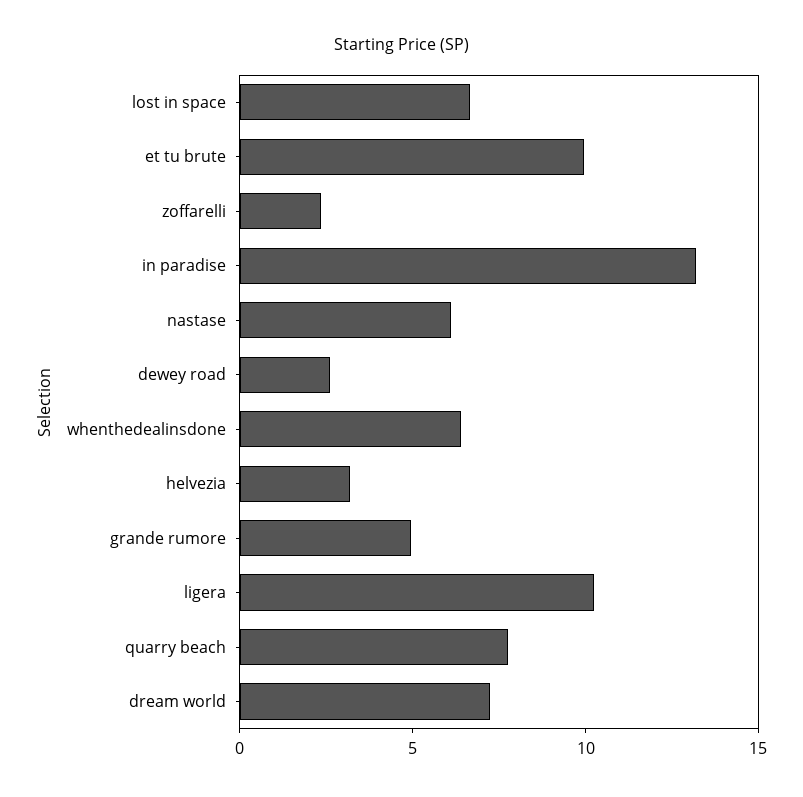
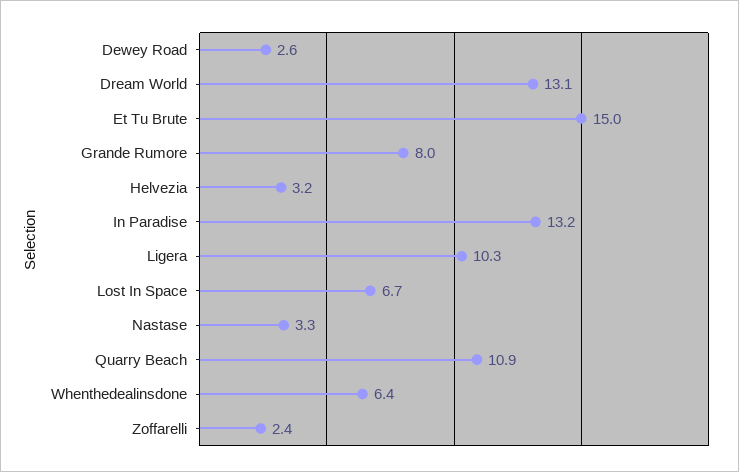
et tu brute: 10 -> 15
nastase: 6 -> 3.3
grande rumore: 5 -> 8
quarry beach: 8 -> 10.9
dream world: 7 -> 13.1

